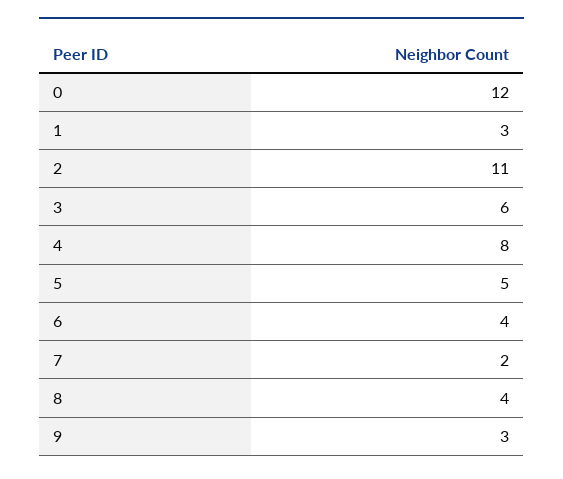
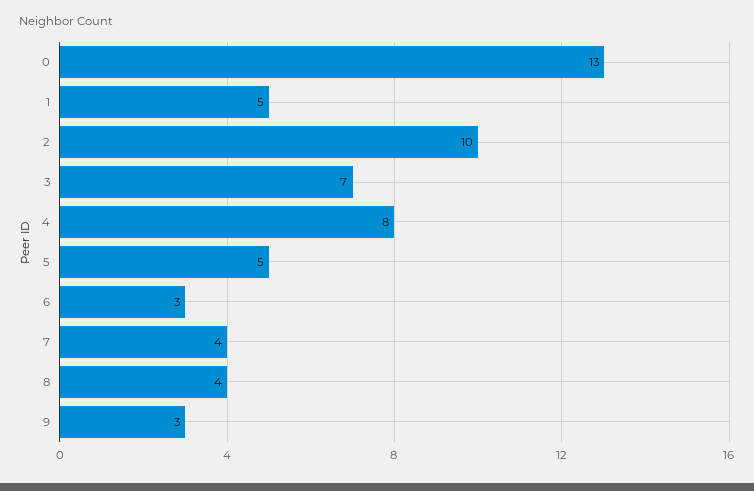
0: 12 -> 13
1: 3 -> 5
2: 11 -> 10
3: 6 -> 7
6: 4 -> 3
7: 2 -> 4

